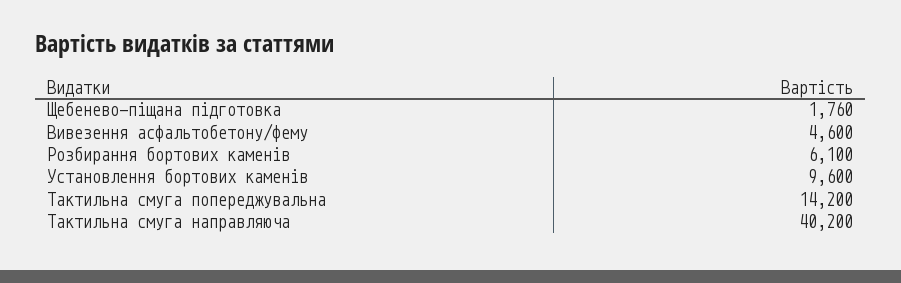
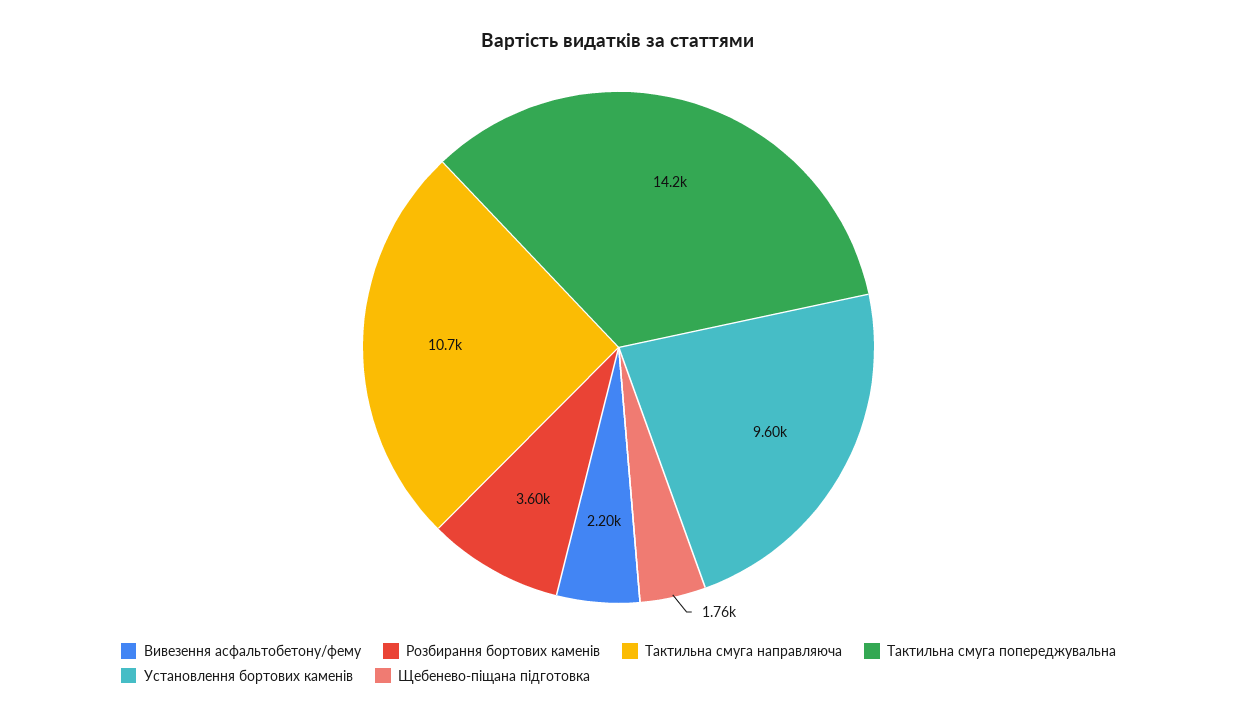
Вивезення асфальтобетону/фему: 4600 -> 2200
Розбирання бортових каменів: 6100 -> 3600
Тактильна смуга направляюча: 40200 -> 10700

